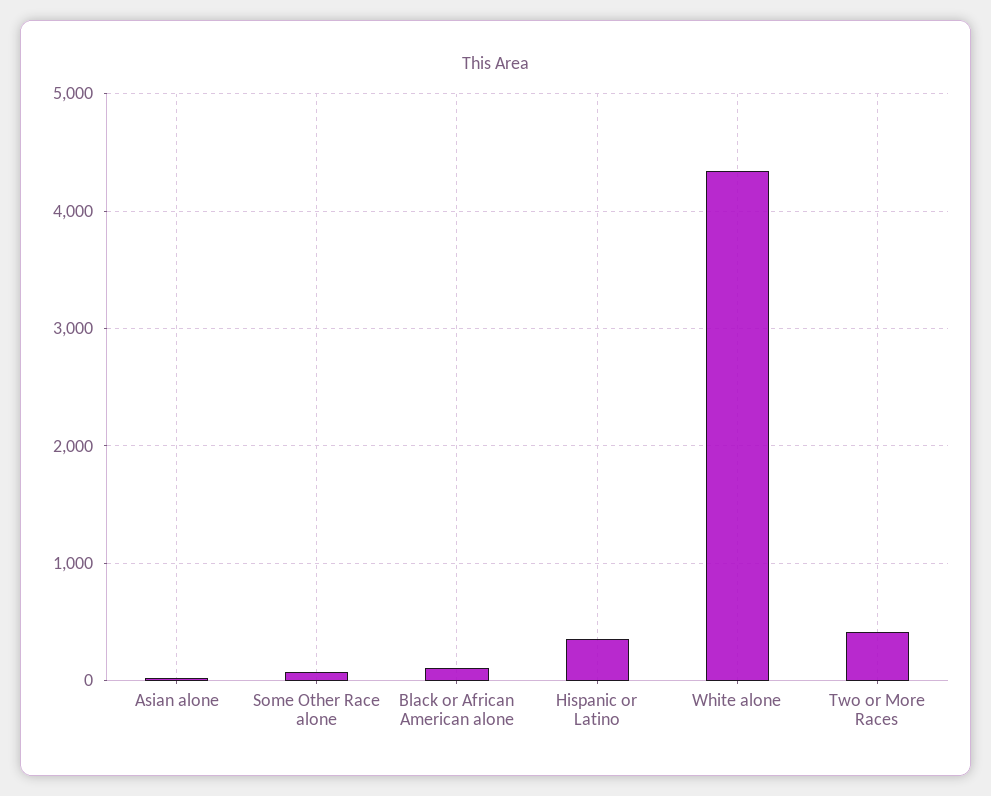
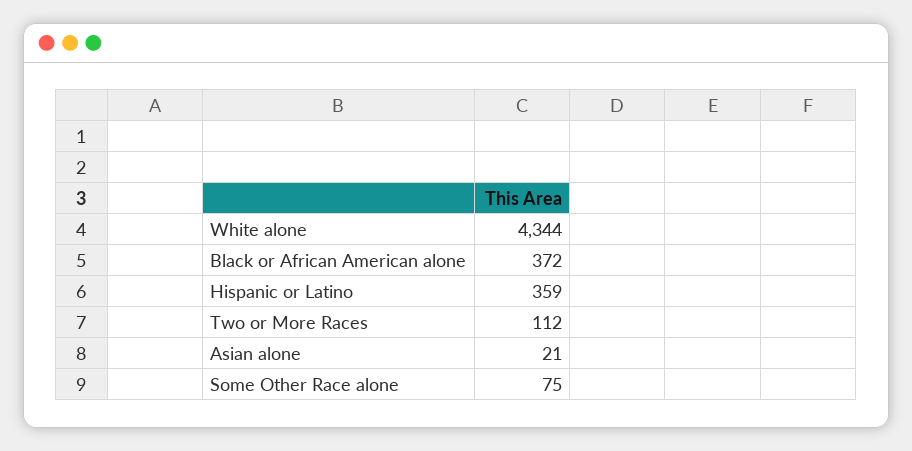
Black or African American alone: 100 -> 372
Two or More Races: 400 -> 112

